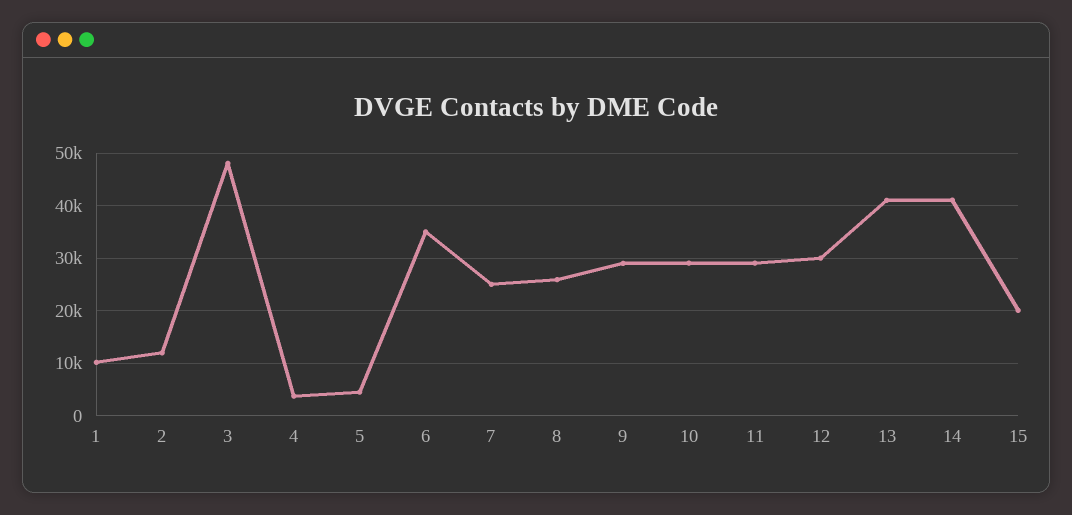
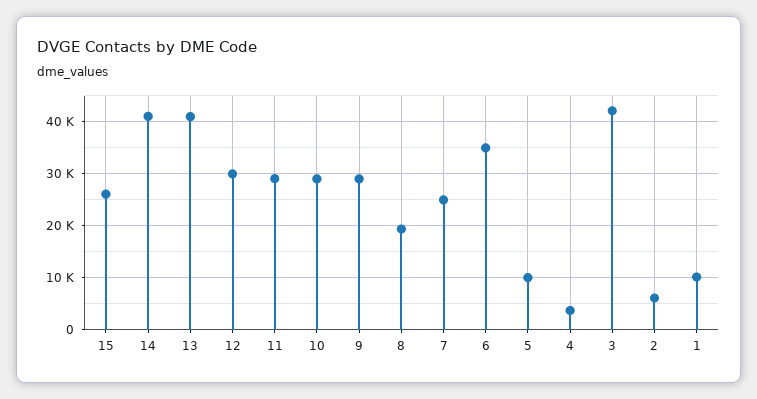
2: 12000 -> 6000
3: 48000 -> 42000
5: 4000 -> 10000
8: 26000 -> 20000
15: 20000 -> 26000

